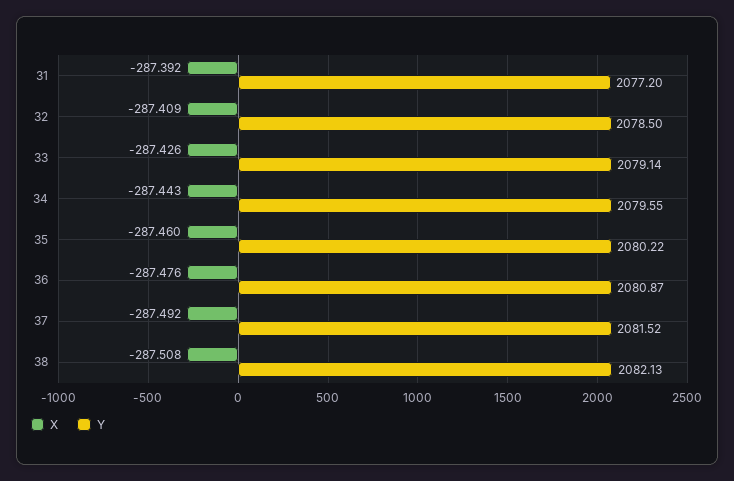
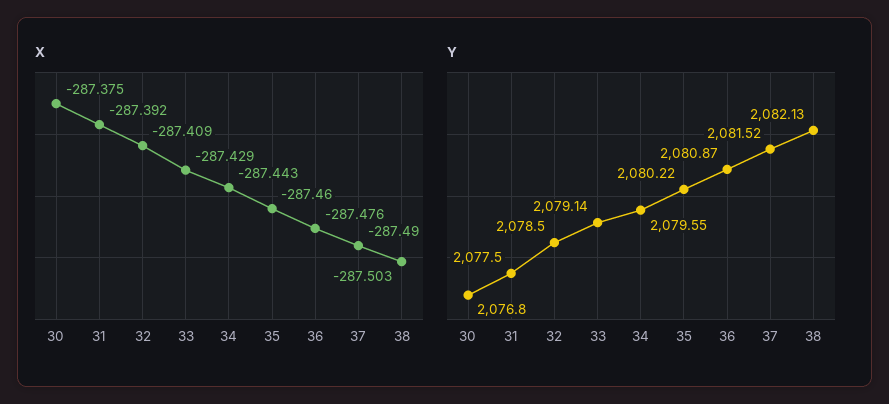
Y, 31: 2077.2 -> 2077.5
X, 33: -287.426 -> -287.429
X, 37: -287.492 -> -287.49
X, 38: -287.508 -> -287.503
X, 30: none -> -287.375
Y, 30: none -> 2076.8

